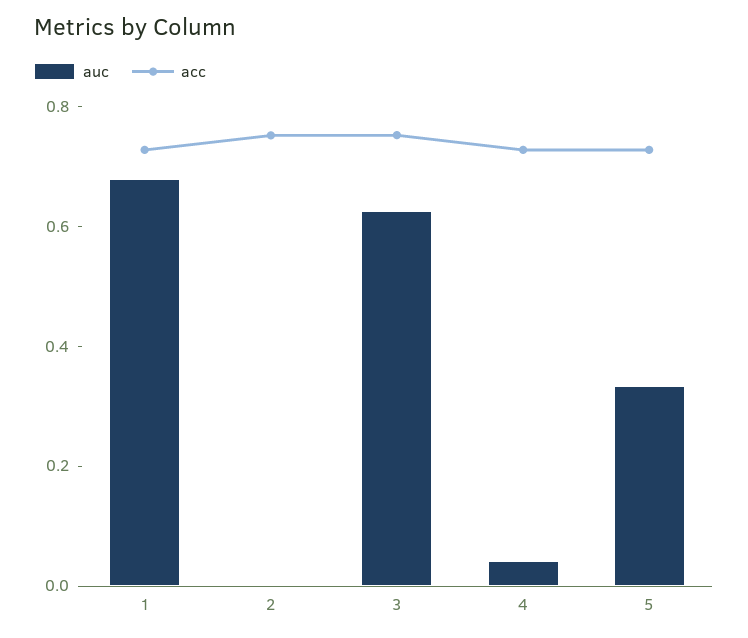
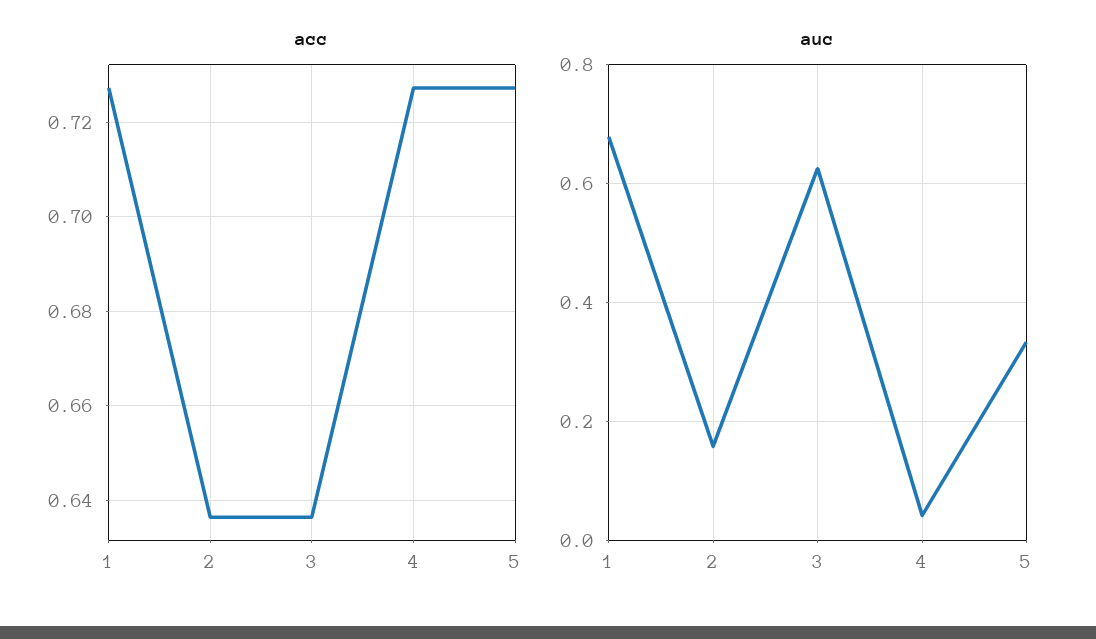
auc, 2: 0 -> 0.16
acc, 2: 0.75 -> 0.636
acc, 3: 0.75 -> 0.636

